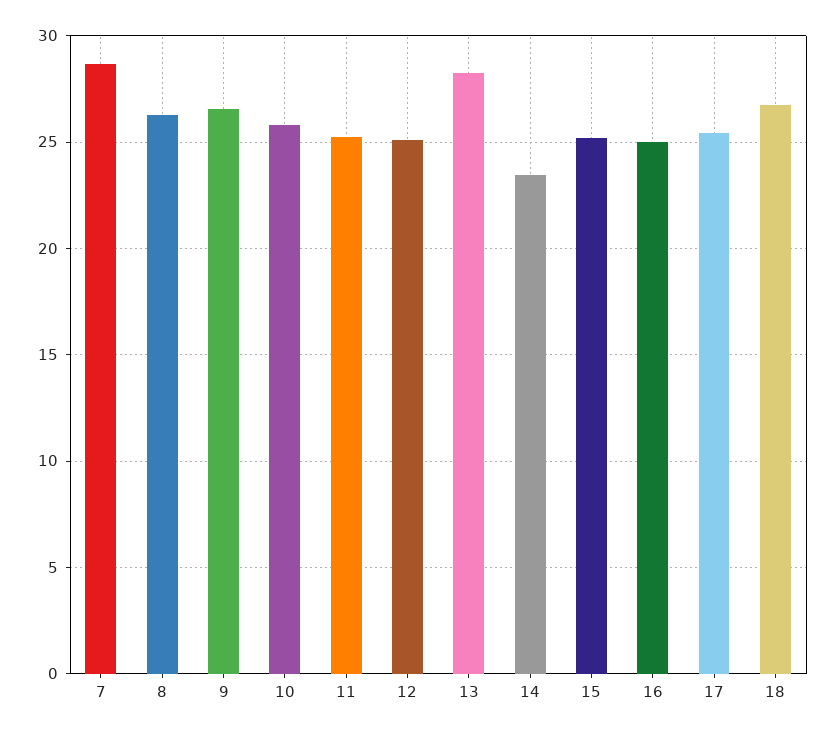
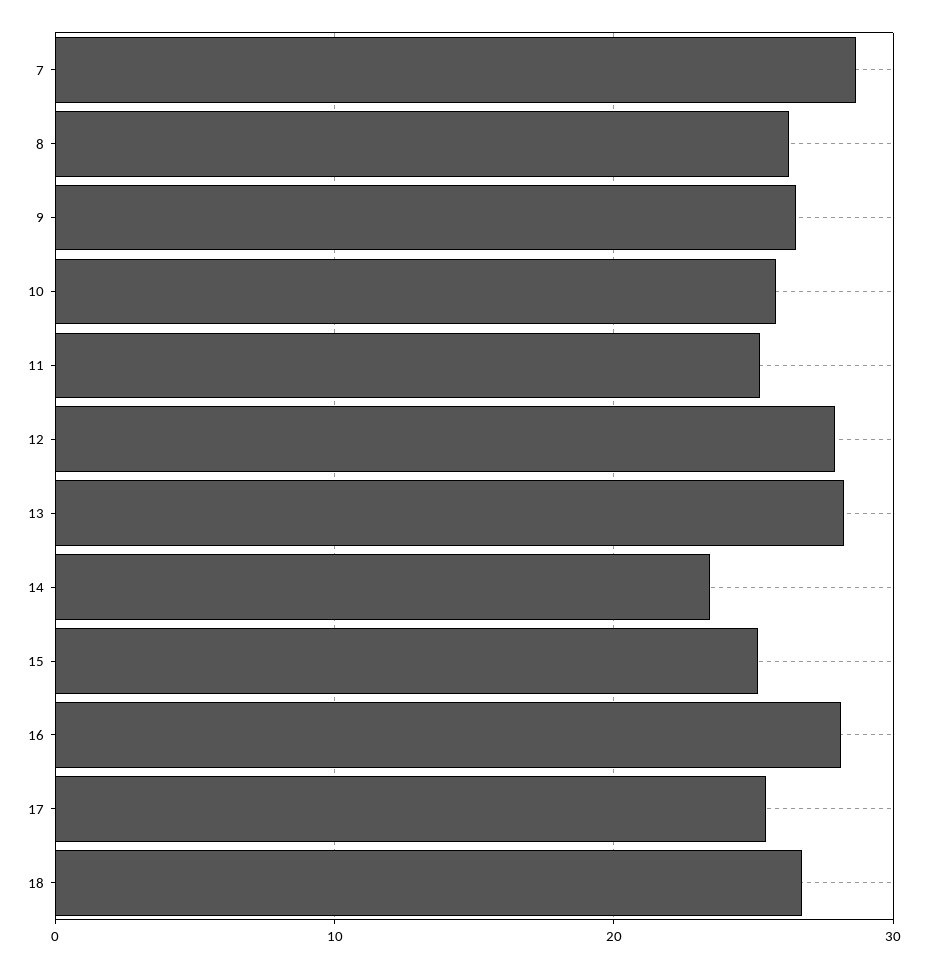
12: 25 -> 28
16: 25 -> 28

